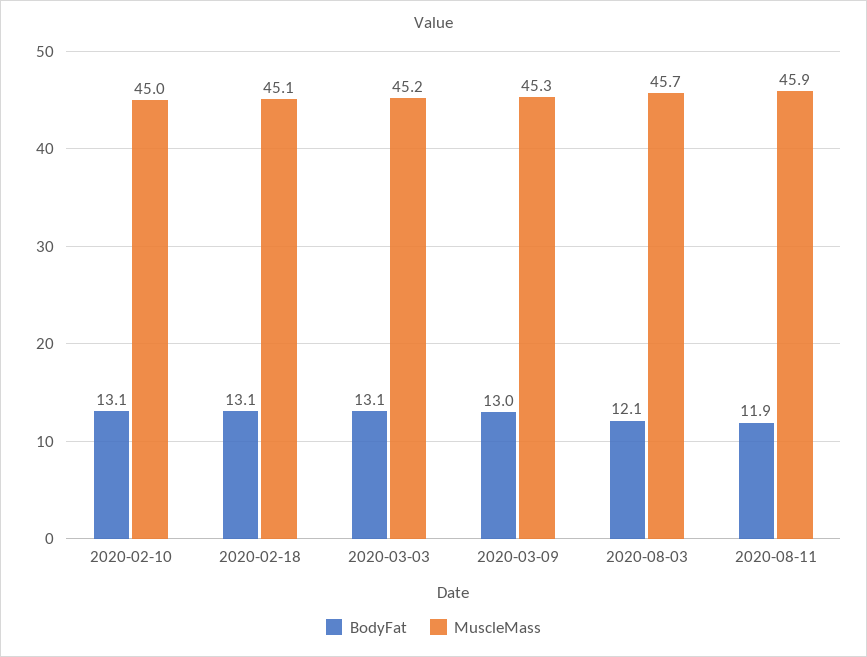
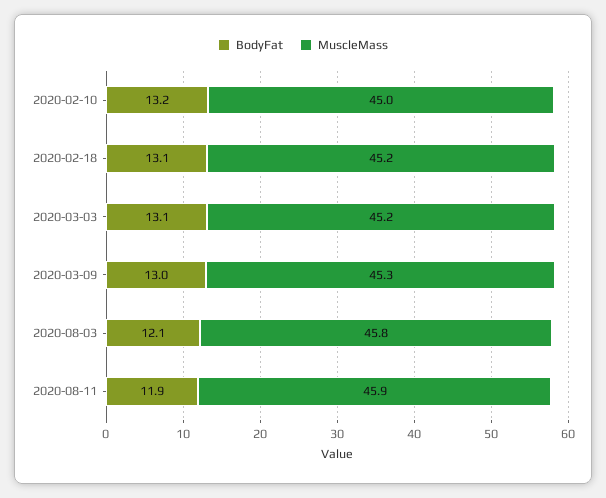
BodyFat, 2020-02-10: 13.1 -> 13.2
MuscleMass, 2020-02-18: 45.1 -> 45.2
MuscleMass, 2020-08-03: 45.7 -> 45.8

